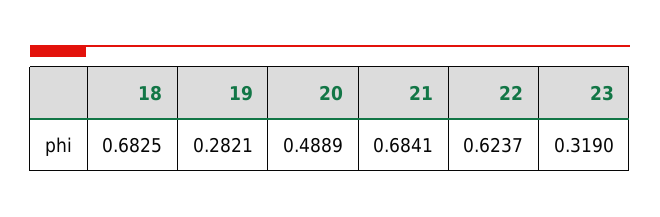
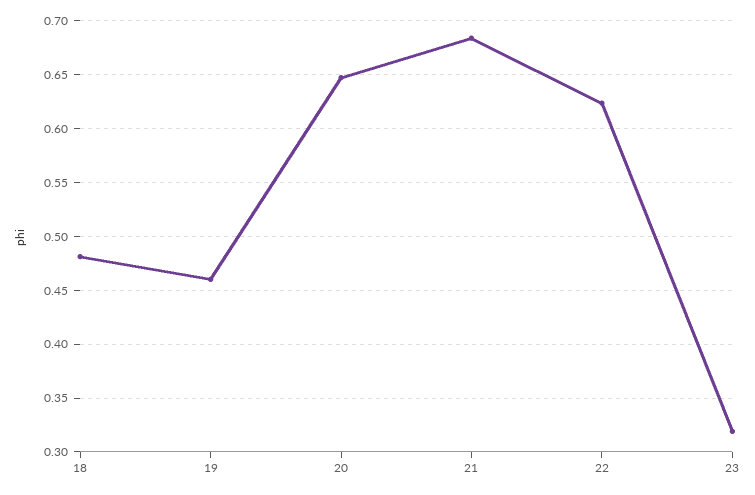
18: 0.6825 -> 0.48
19: 0.2821 -> 0.46
20: 0.4889 -> 0.65

